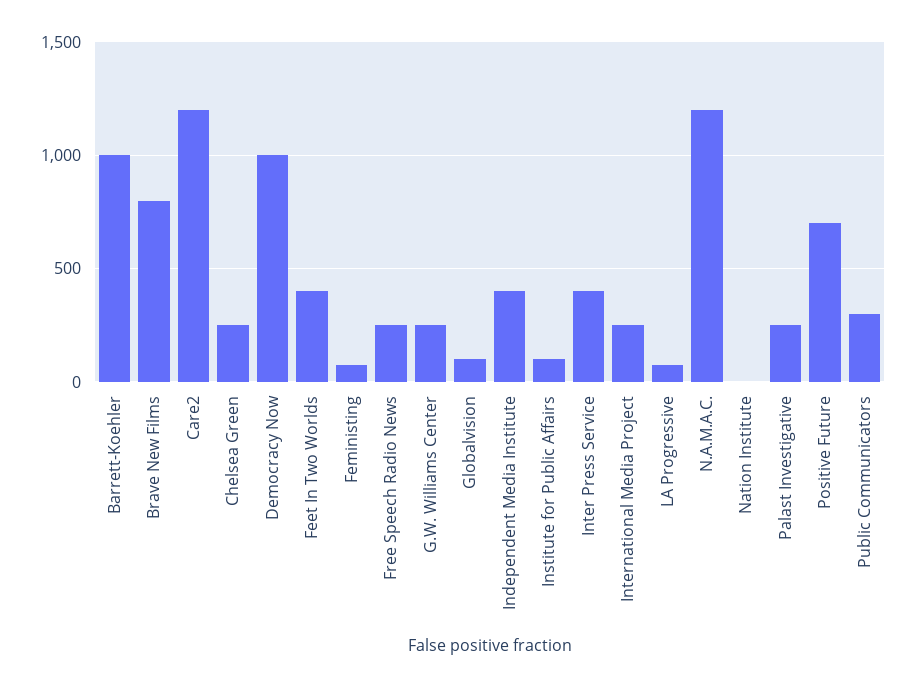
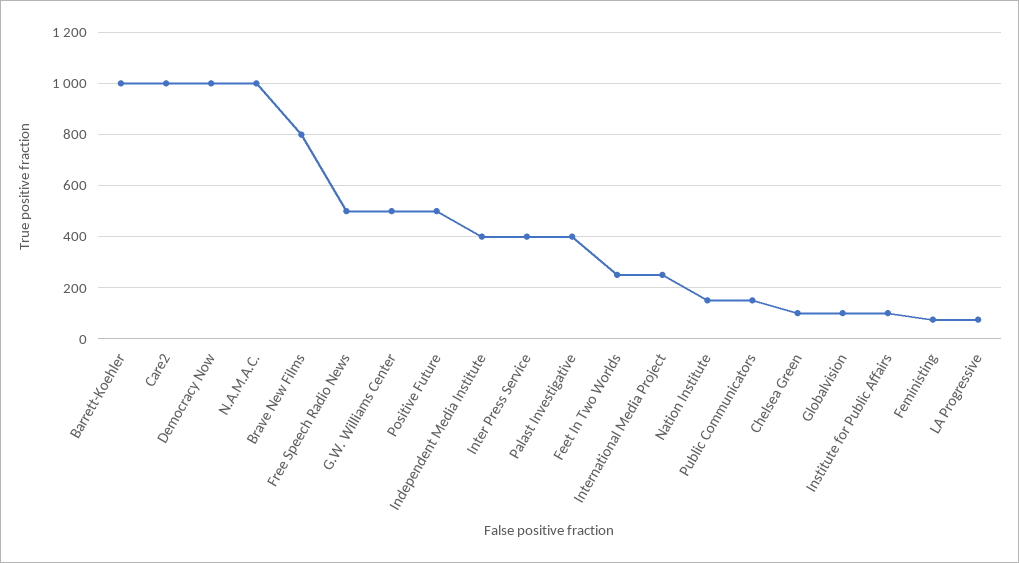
Care2: 1200 -> 1000
Chelsea Green: 250 -> 100
Feet In Two Worlds: 400 -> 250
Free Speech Radio News: 250 -> 500
G.W. Williams Center: 250 -> 500
N.A.M.A.C.: 1200 -> 1000
Nation Institute: 0 -> 150
Palast Investigative: 250 -> 400
Positive Future: 700 -> 500
Public Communicators: 300 -> 150

